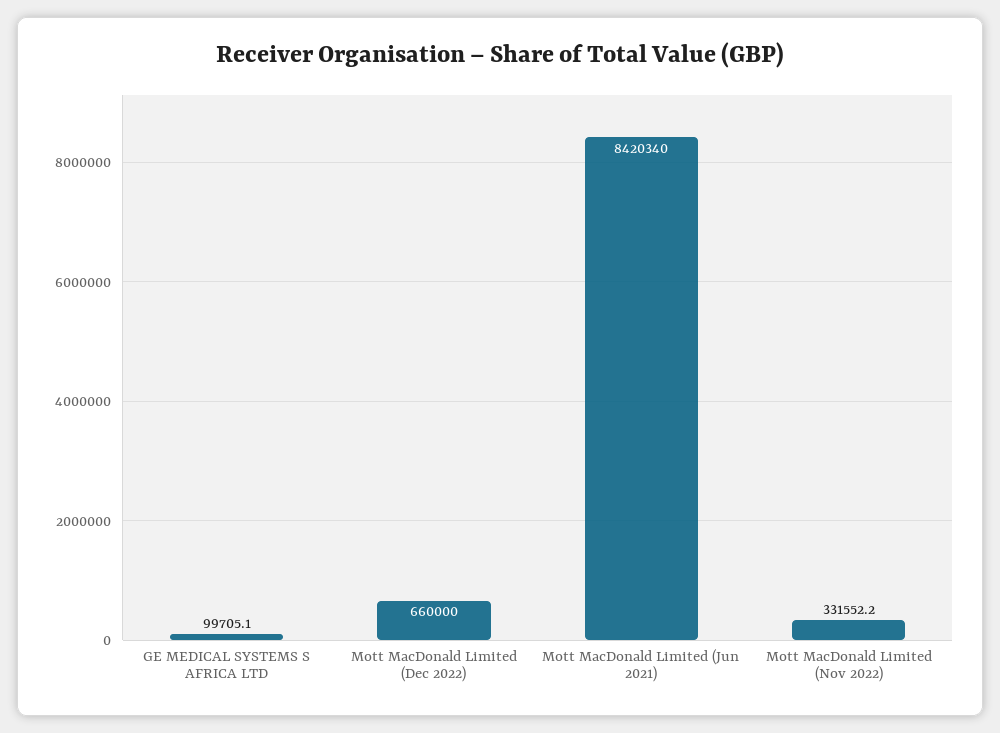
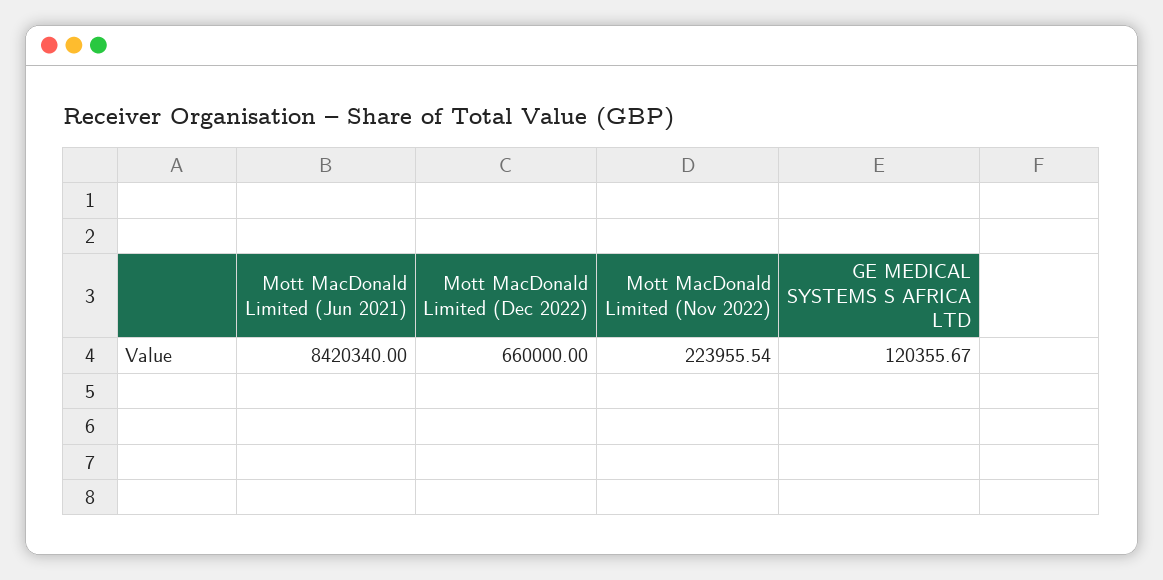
GE MEDICAL SYSTEMS S AFRICA LTD: 99705.1 -> 120355.67
Mott MacDonald Limited (Nov 2022): 331552.2 -> 223955.54

